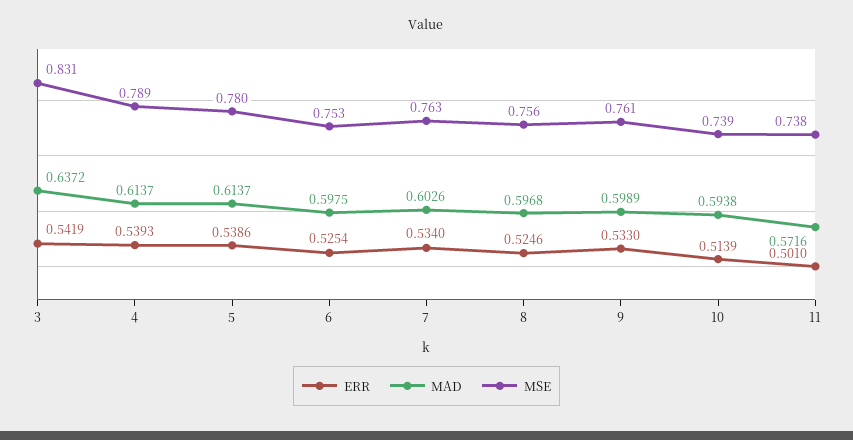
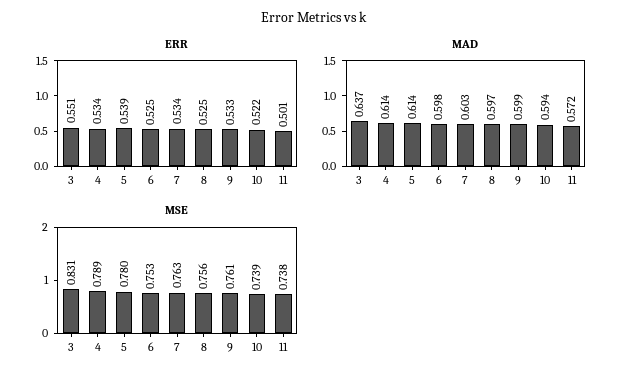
ERR, 3: 0.5419 -> 0.551
ERR, 4: 0.5393 -> 0.534
ERR, 10: 0.5139 -> 0.522

